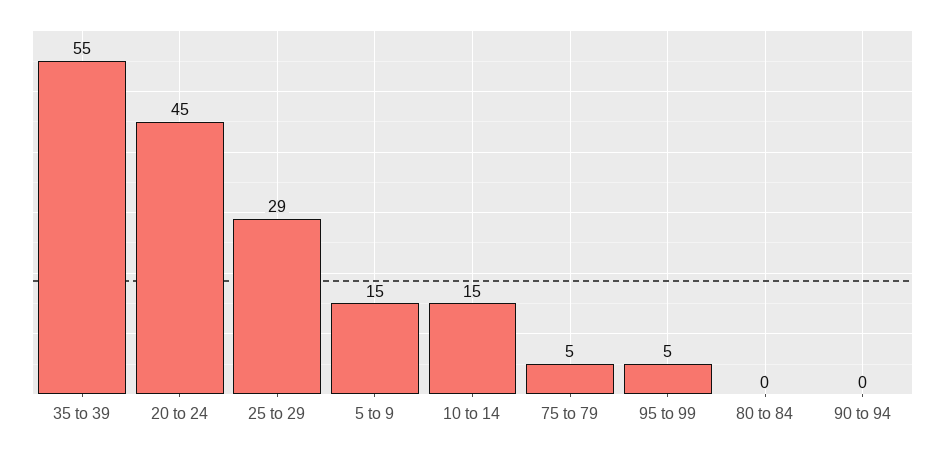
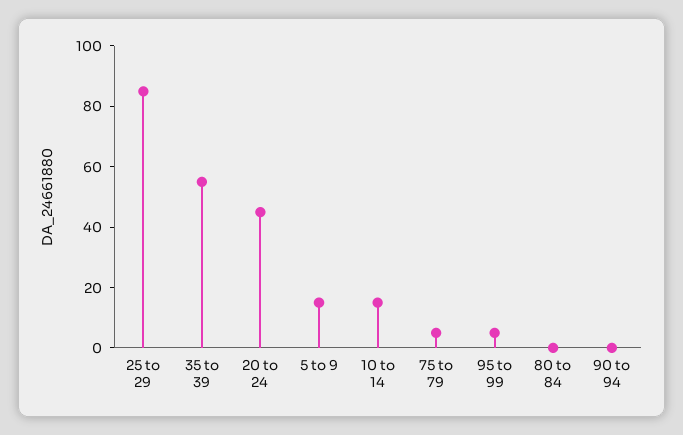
25 to 29: 29 -> 85

